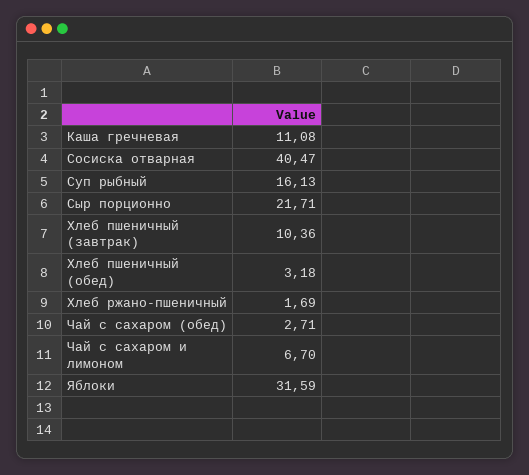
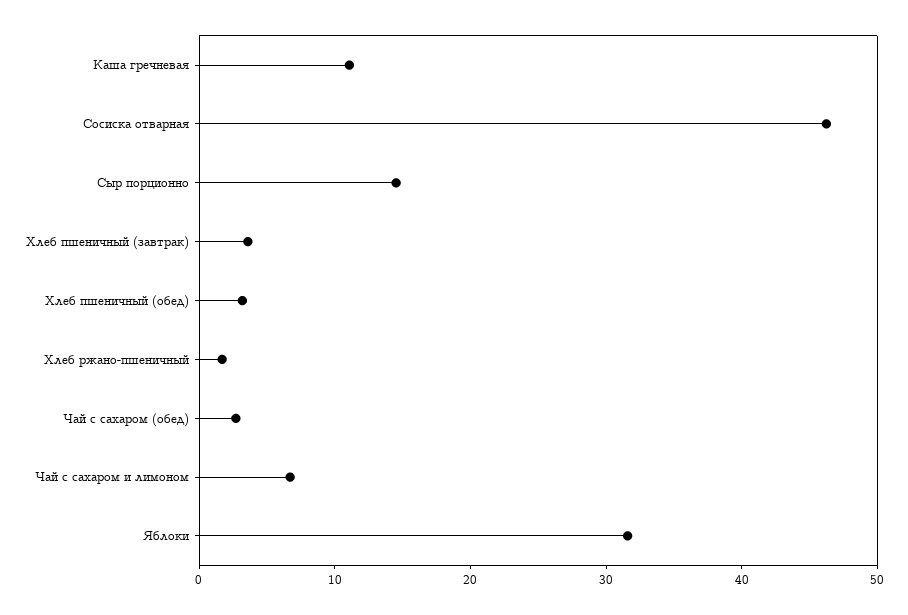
Сосиска отварная: 40.47 -> 46
Суп рыбный: 16.13 -> none
Сыр порционно: 21.71 -> 14
Хлеб пшеничный (завтрак): 10.36 -> 4

